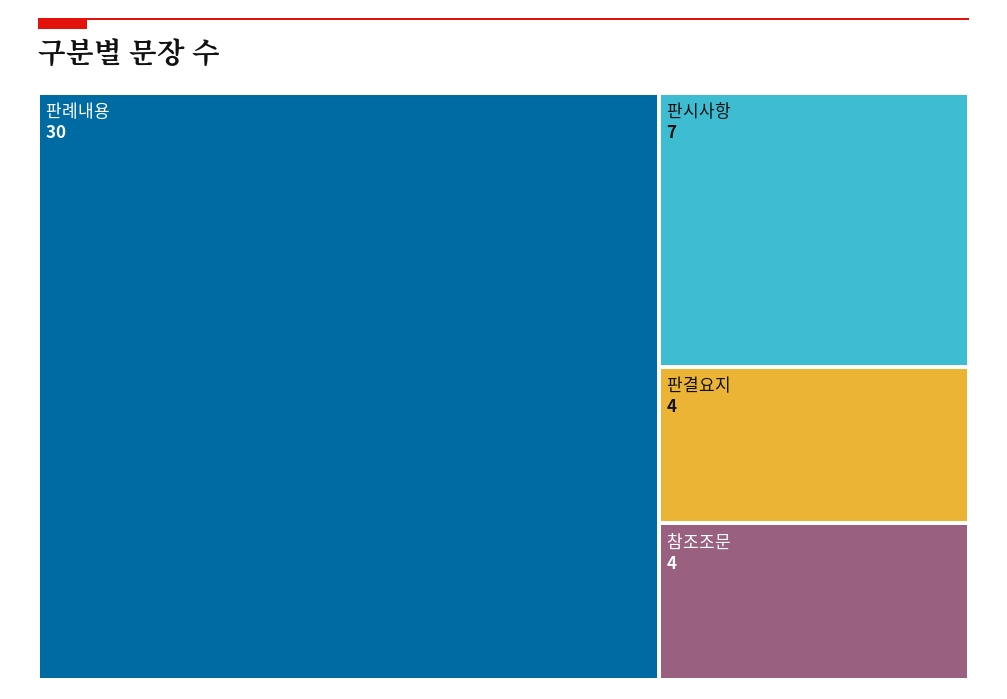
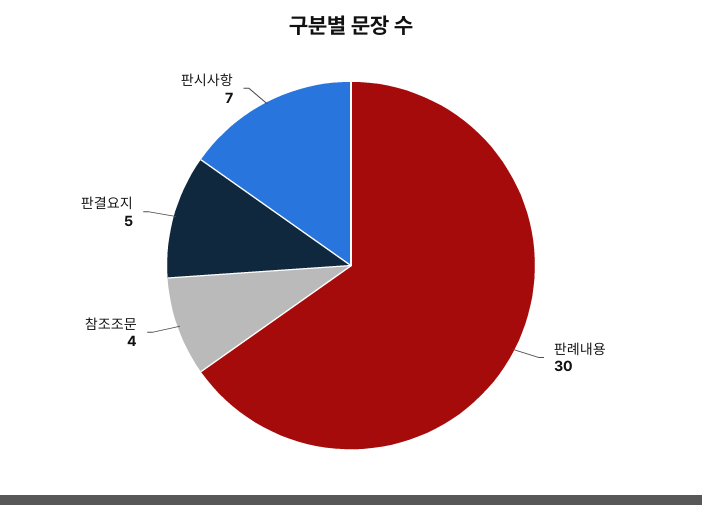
판결요지: 4 -> 5

